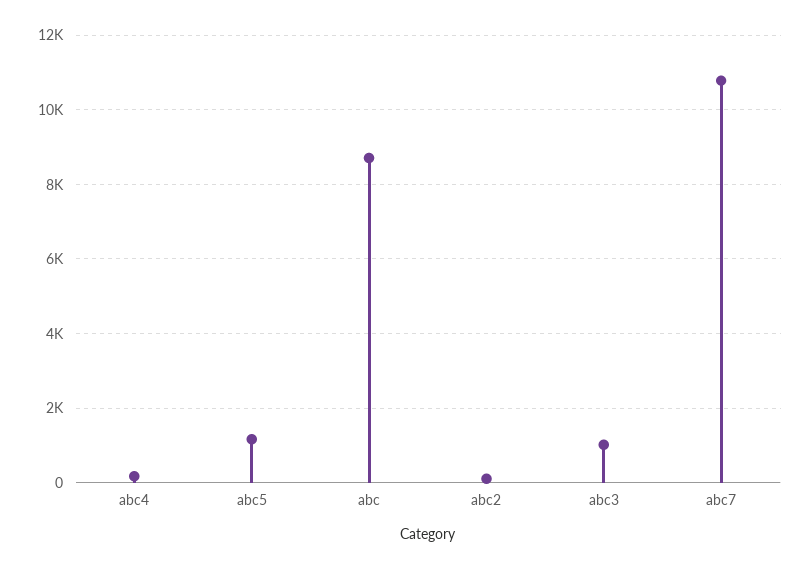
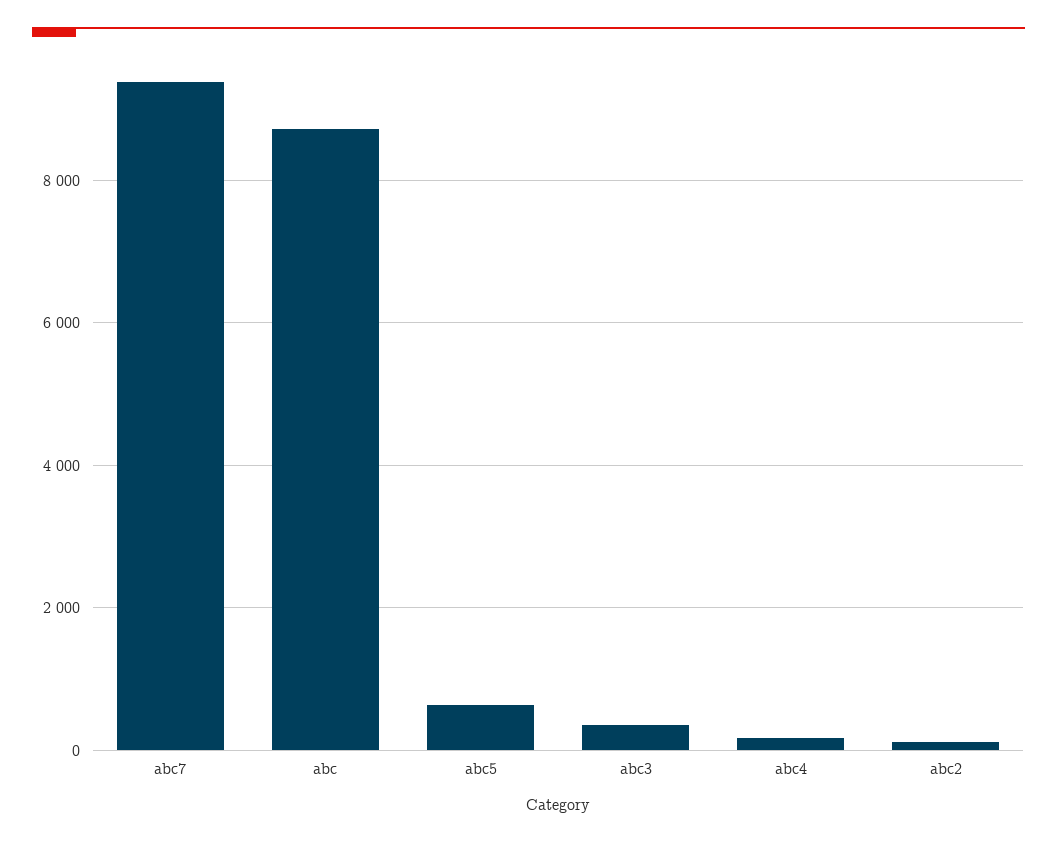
abc5: 1200 -> 600
abc3: 1000 -> 400
abc7: 10800 -> 9400

